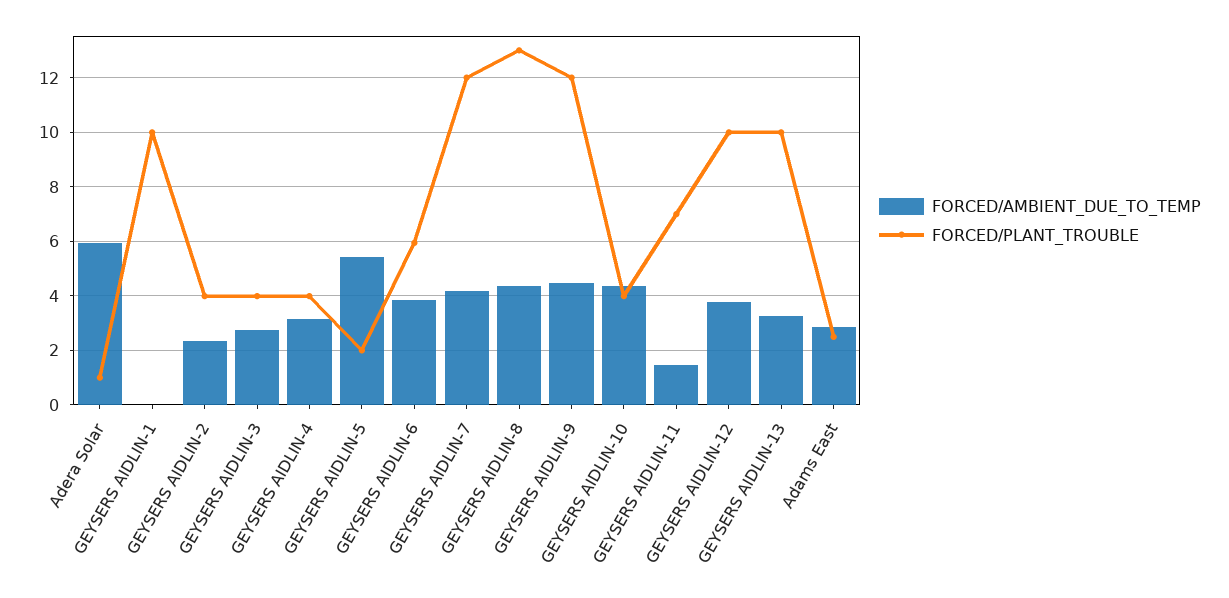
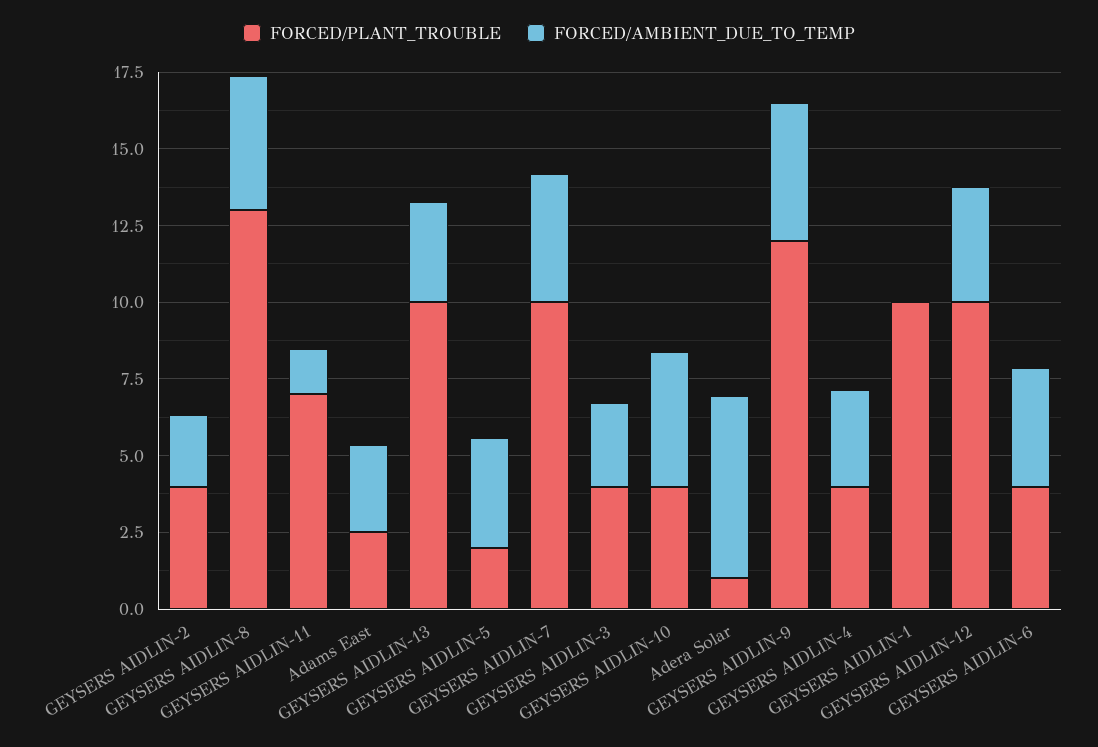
FORCED/AMBIENT_DUE_TO_TEMP, GEYSERS AIDLIN-5: 5.5 -> 3.5
FORCED/PLANT_TROUBLE, GEYSERS AIDLIN-6: 6 -> 4
FORCED/PLANT_TROUBLE, GEYSERS AIDLIN-7: 12 -> 10

